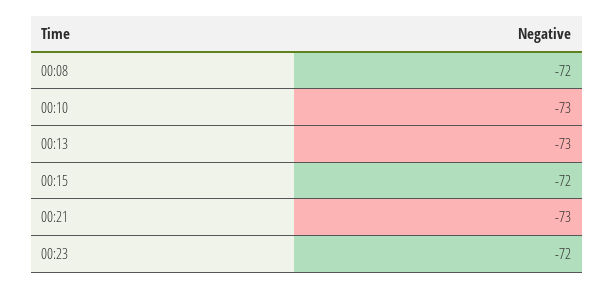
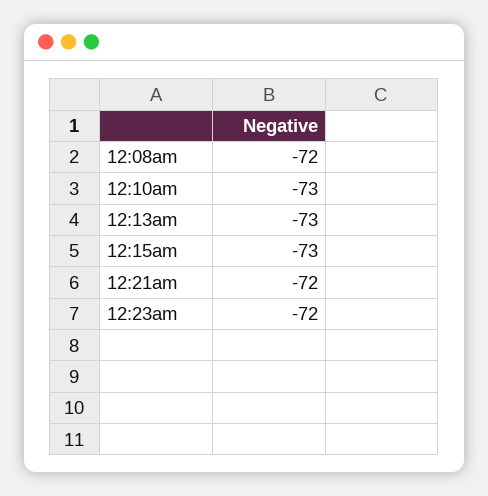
00:15: -72 -> -73
00:21: -73 -> -72

